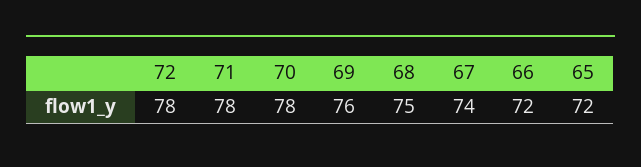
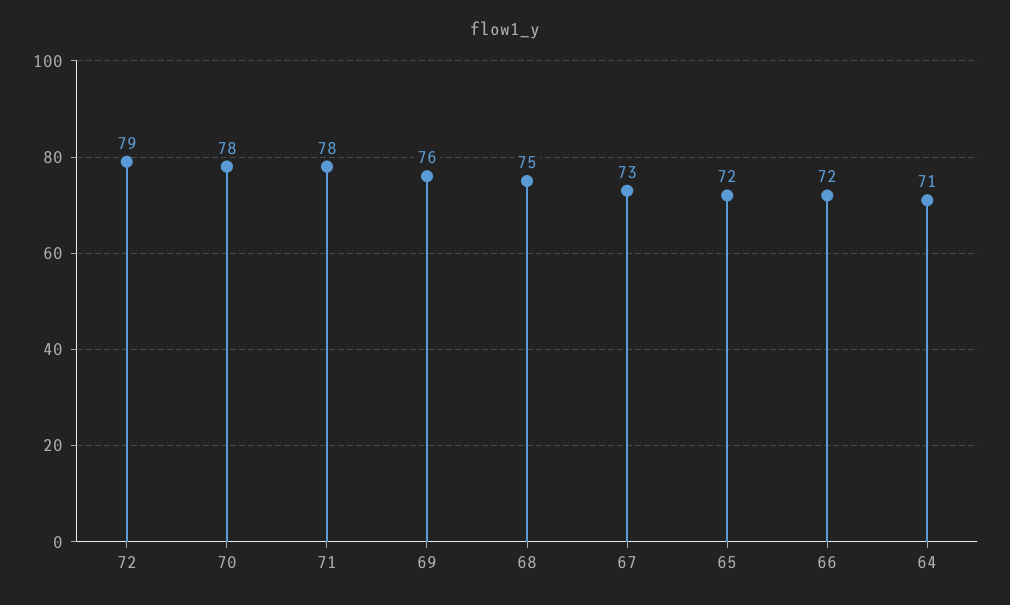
72: 78 -> 79
67: 74 -> 73
64: none -> 71

